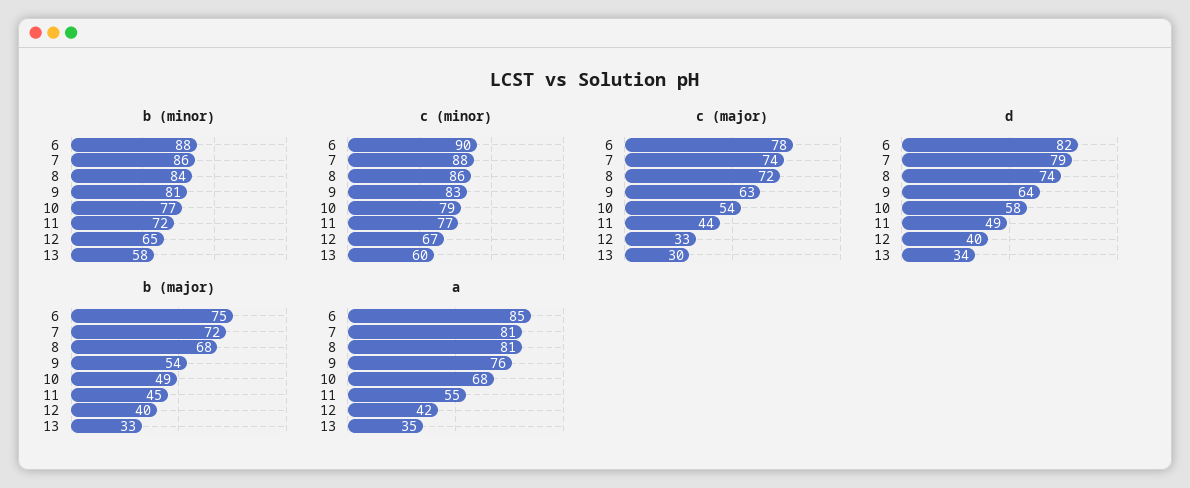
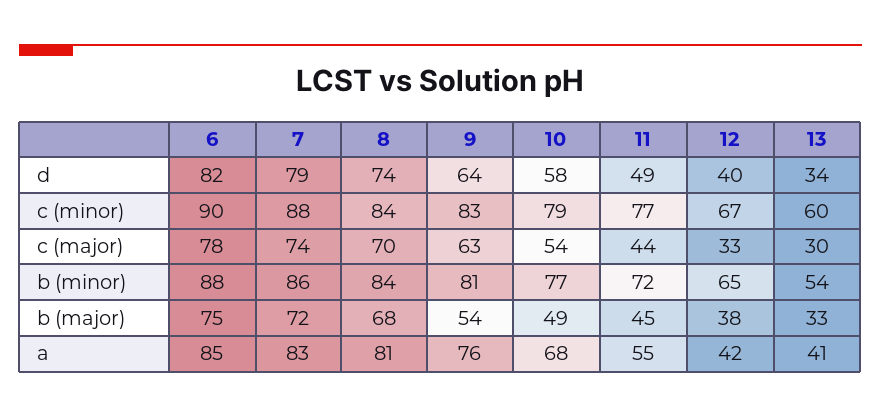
b (minor), 13: 58 -> 54
c (minor), 8: 86 -> 84
c (major), 8: 72 -> 70
b (major), 12: 40 -> 38
a, 7: 81 -> 83
a, 13: 35 -> 41

